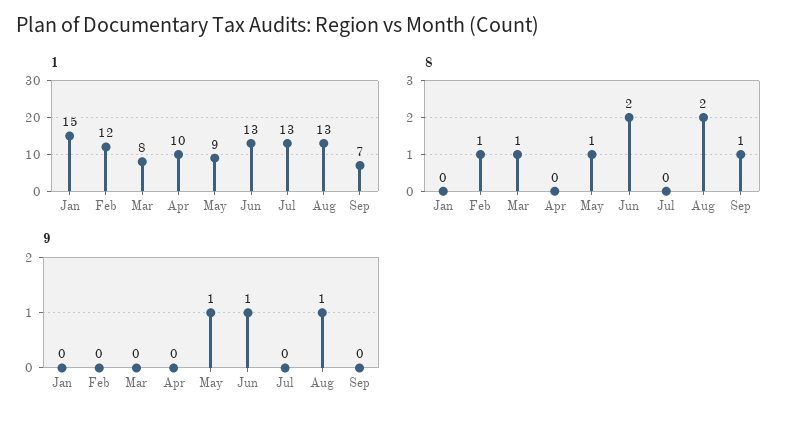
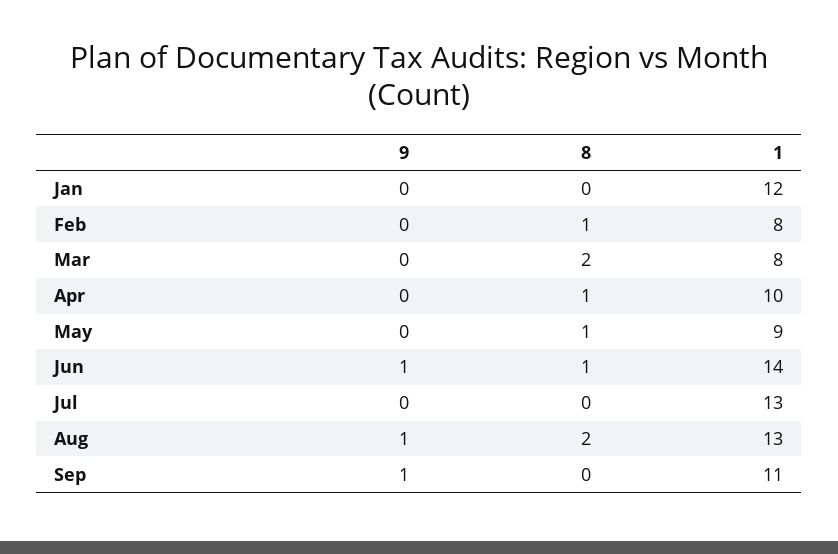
1, Jan: 15 -> 12
1, Feb: 12 -> 8
1, Jun: 13 -> 14
1, Sep: 7 -> 11
8, Mar: 1 -> 2
8, Apr: 0 -> 1
8, Jun: 2 -> 1
8, Sep: 1 -> 0
9, May: 1 -> 0
9, Sep: 0 -> 1

